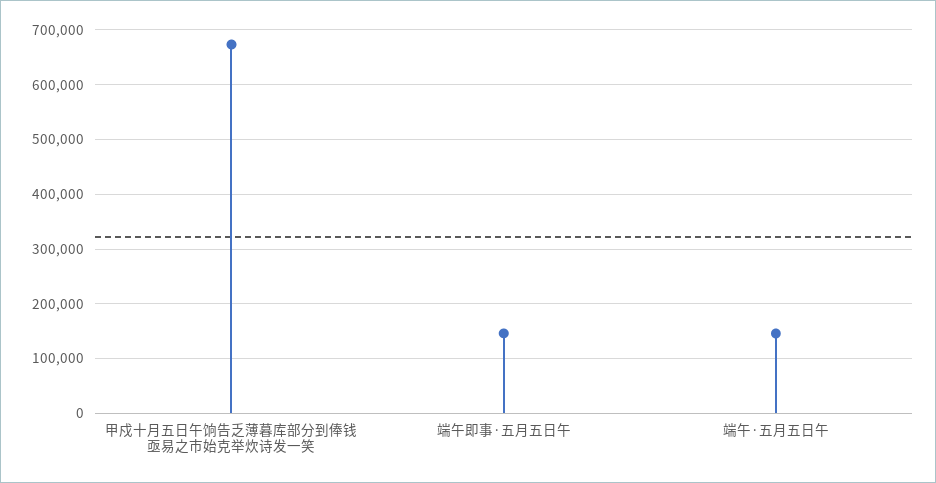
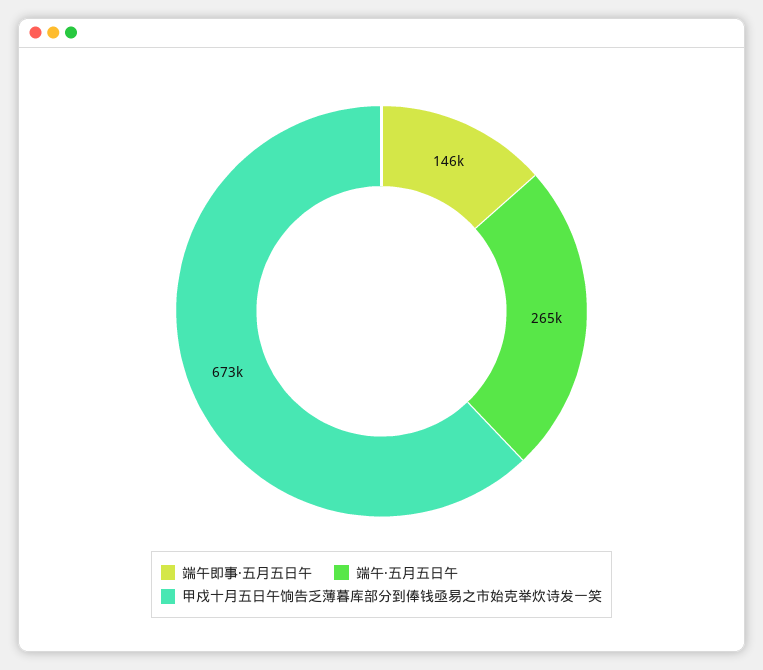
端午·五月五日午: 140000 -> 265000

